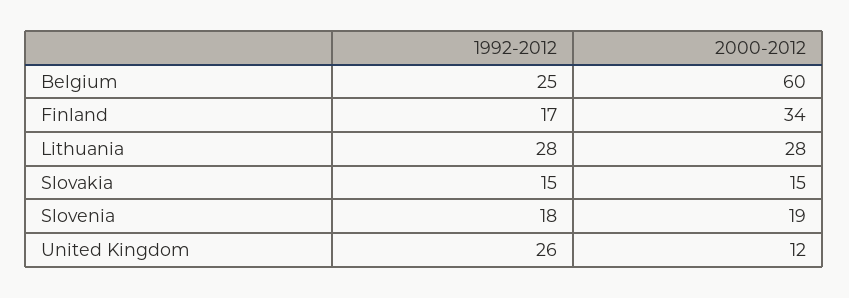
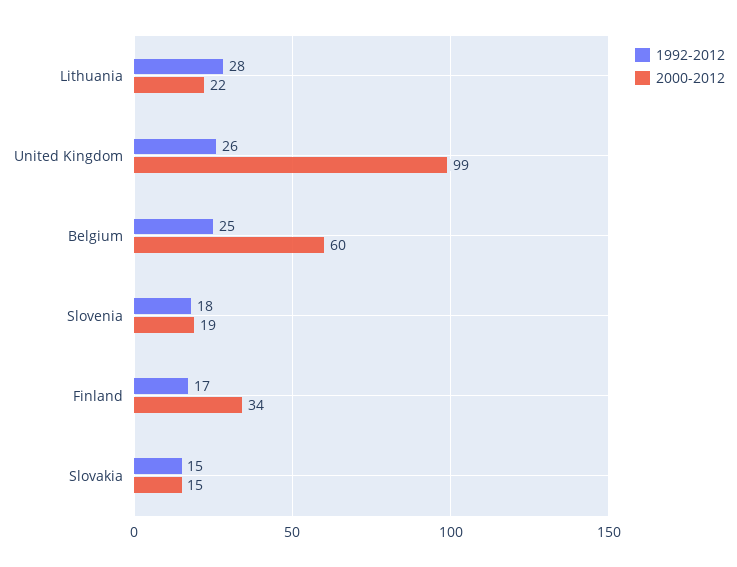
2000-2012, Lithuania: 28 -> 22
2000-2012, United Kingdom: 12 -> 99

